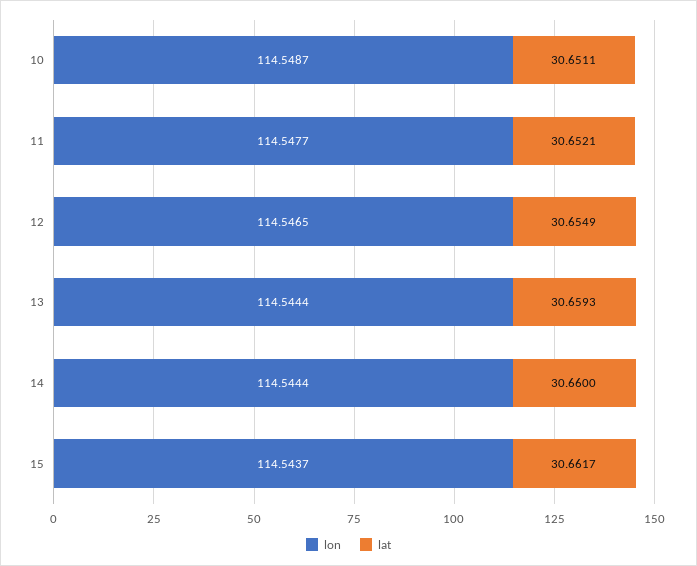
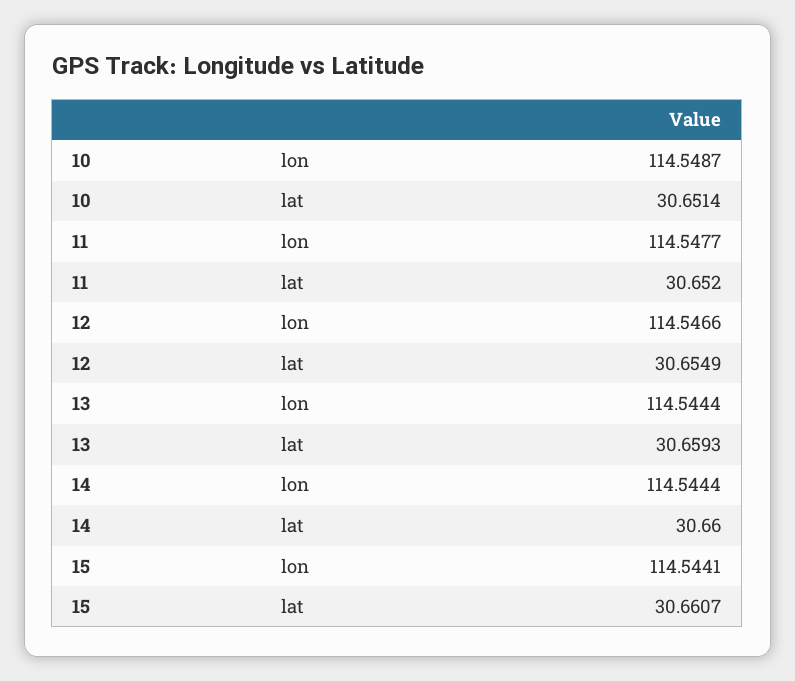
lat, 10: 30.6511 -> 30.6514
lat, 11: 30.6521 -> 30.652
lon, 12: 114.5465 -> 114.5466
lon, 15: 114.5437 -> 114.5441
lat, 15: 30.6617 -> 30.6607

